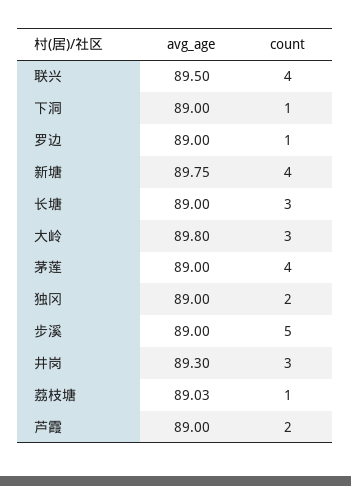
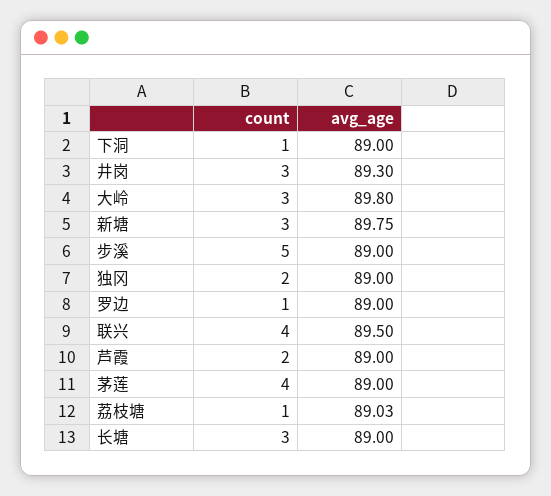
count, 新塘: 4 -> 3

